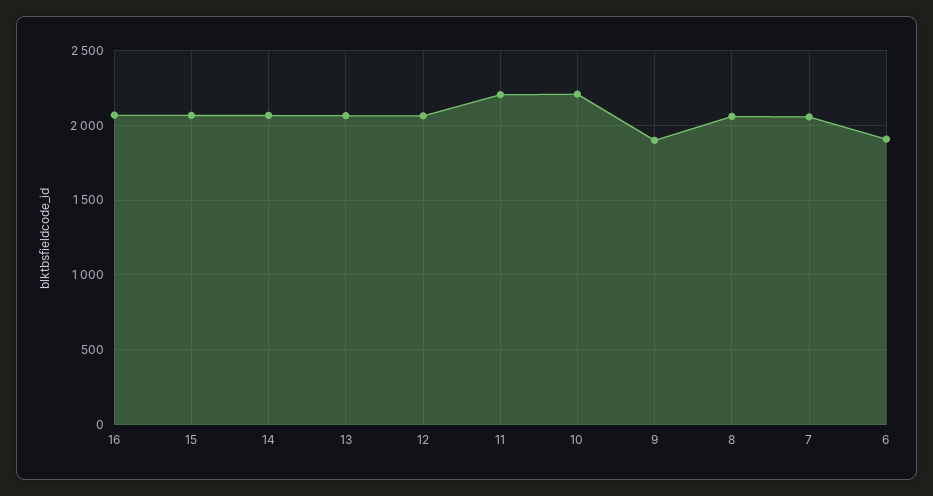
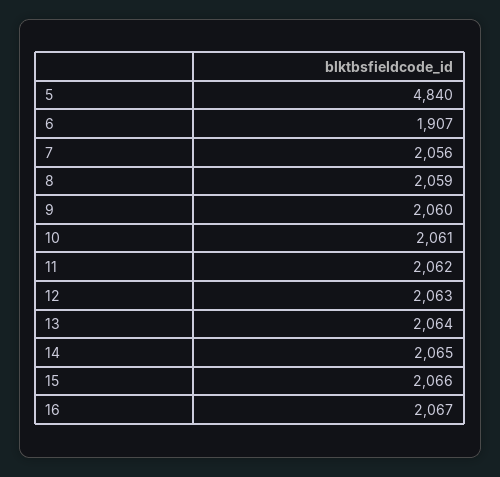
11: 2200 -> 2062
10: 2200 -> 2061
9: 1900 -> 2060
5: none -> 4840

